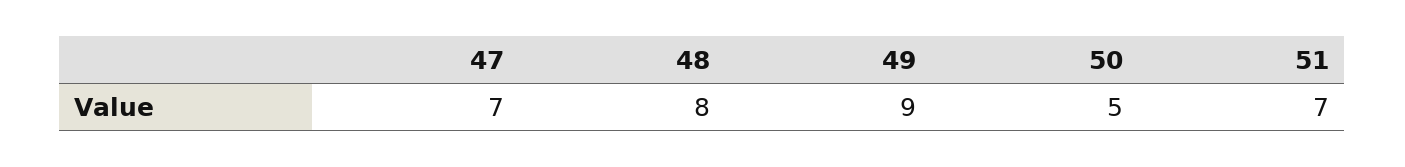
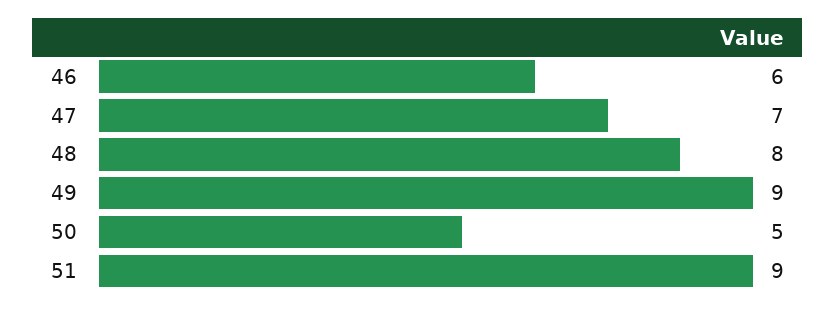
51: 7 -> 9
46: none -> 6

